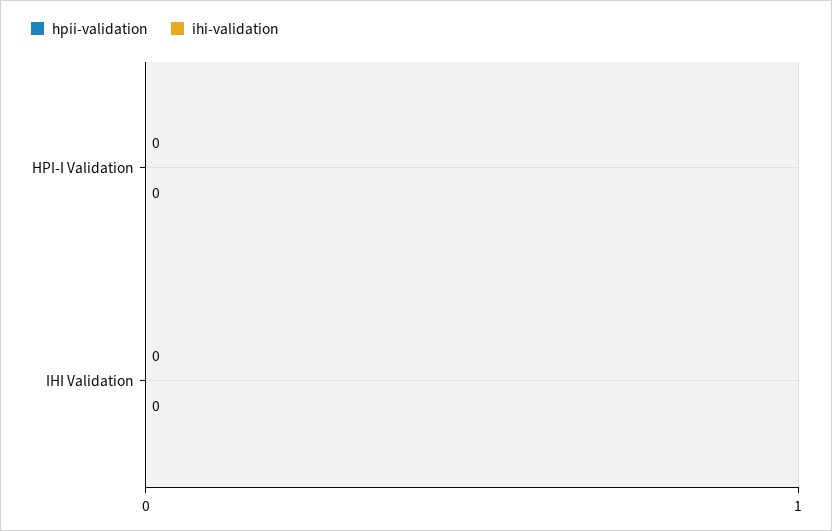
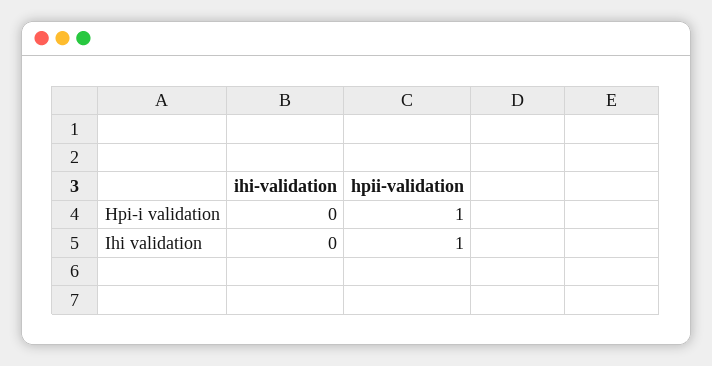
hpii-validation, HPI-I Validation: 0 -> 1
hpii-validation, IHI Validation: 0 -> 1

